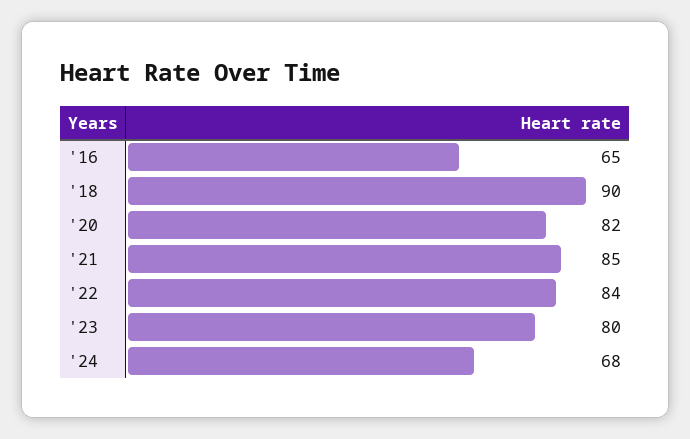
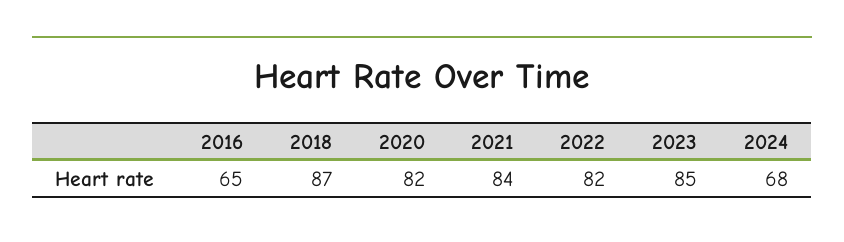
'18: 90 -> 87
'21: 85 -> 84
'22: 84 -> 82
'23: 80 -> 85

